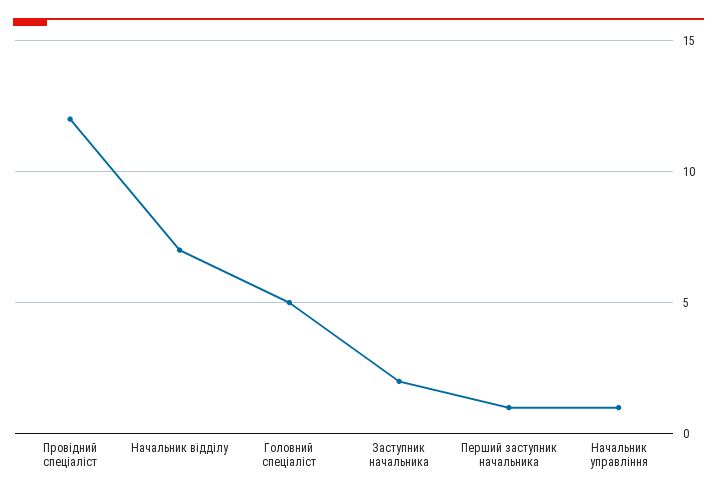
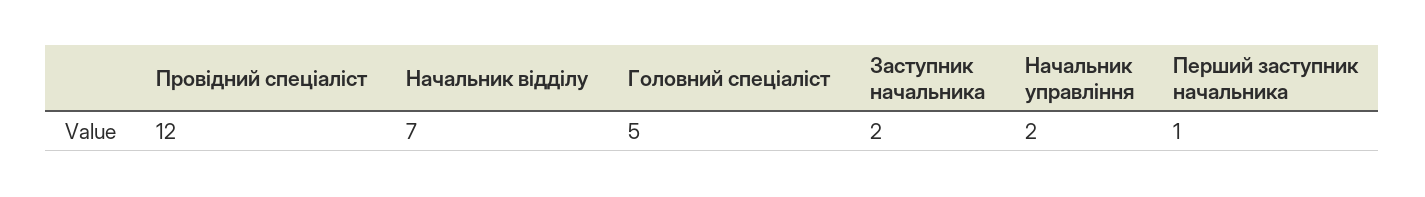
Начальник управління: 1 -> 2

